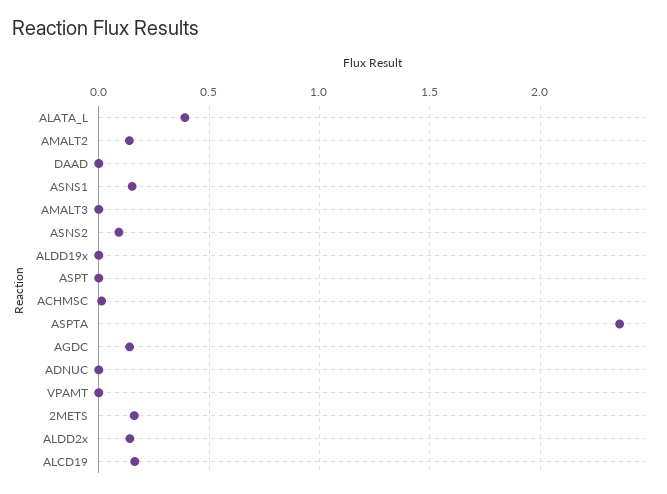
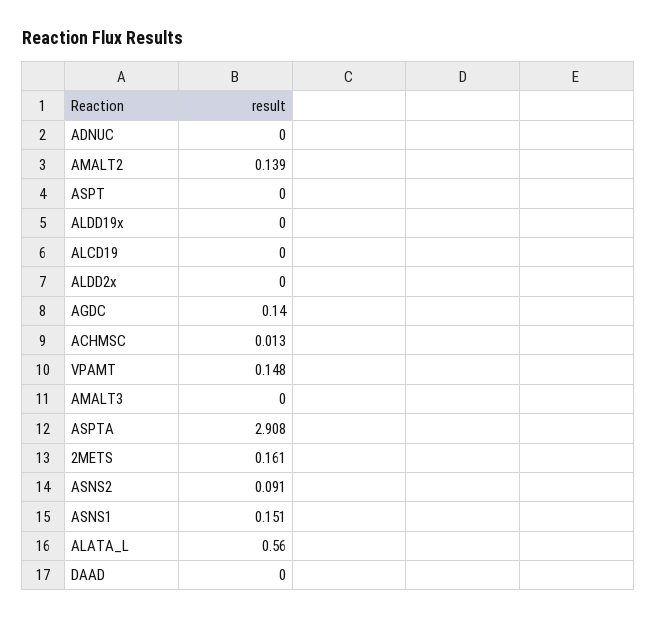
ALATA_L: 0.4 -> 0.56
ASPTA: 2.35 -> 2.908
VPAMT: 0 -> 0.148
ALDD2x: 0.15 -> 0
ALCD19: 0.15 -> 0

